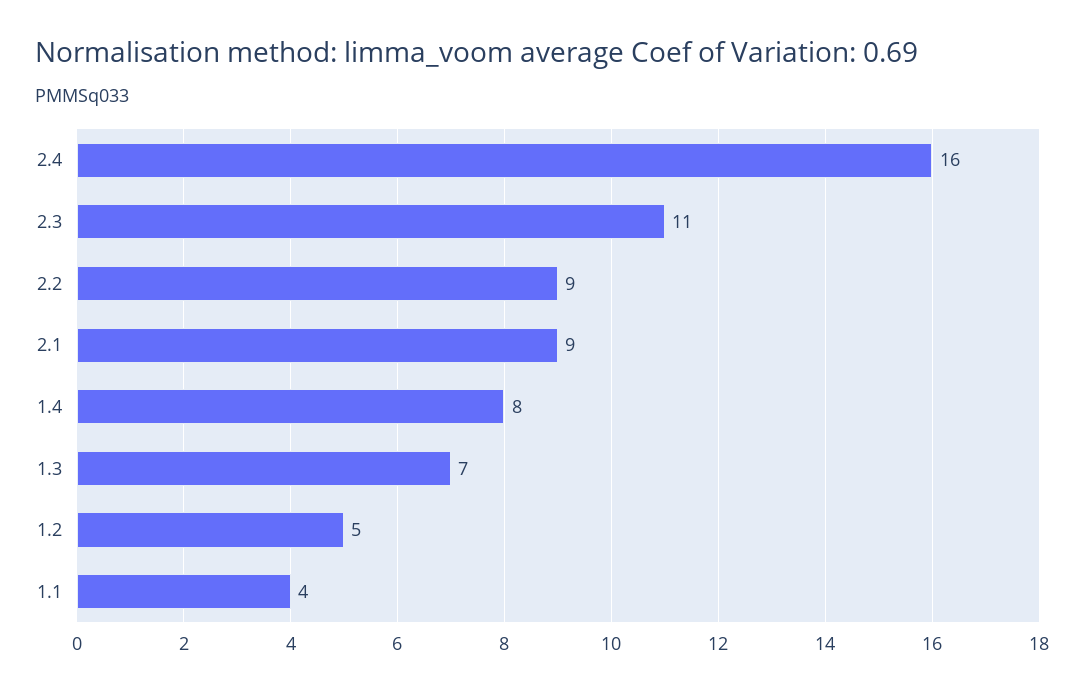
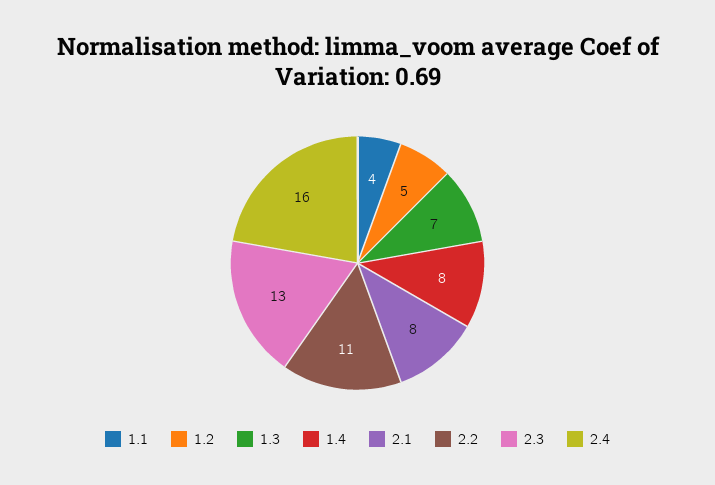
2.3: 11 -> 13
2.2: 9 -> 11
2.1: 9 -> 8

